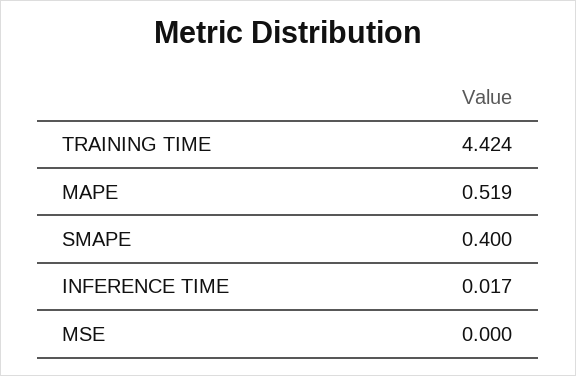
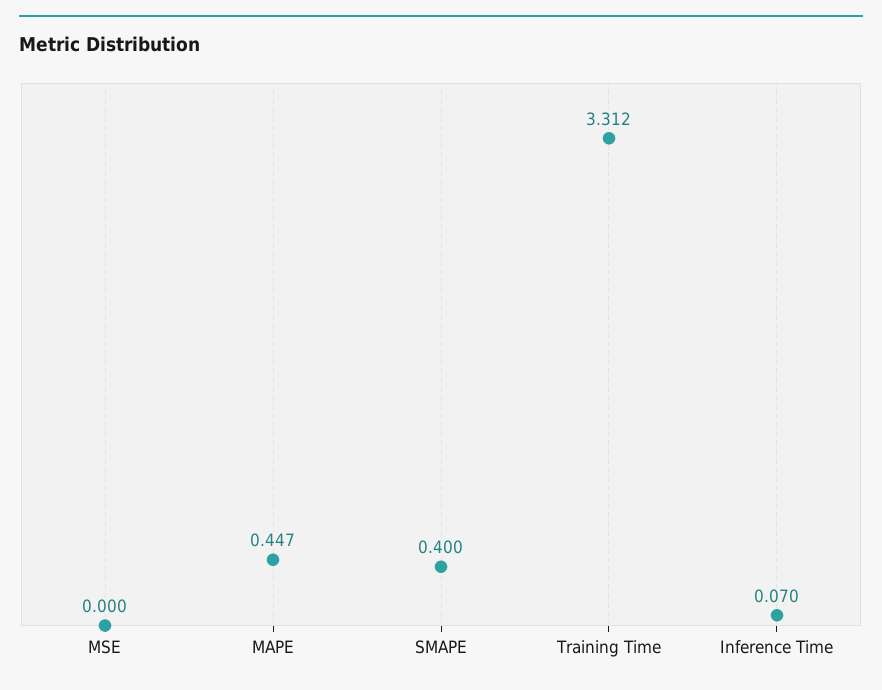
TRAINING TIME: 4.424 -> 3.312
MAPE: 0.519 -> 0.447
INFERENCE TIME: 0.017 -> 0.07

